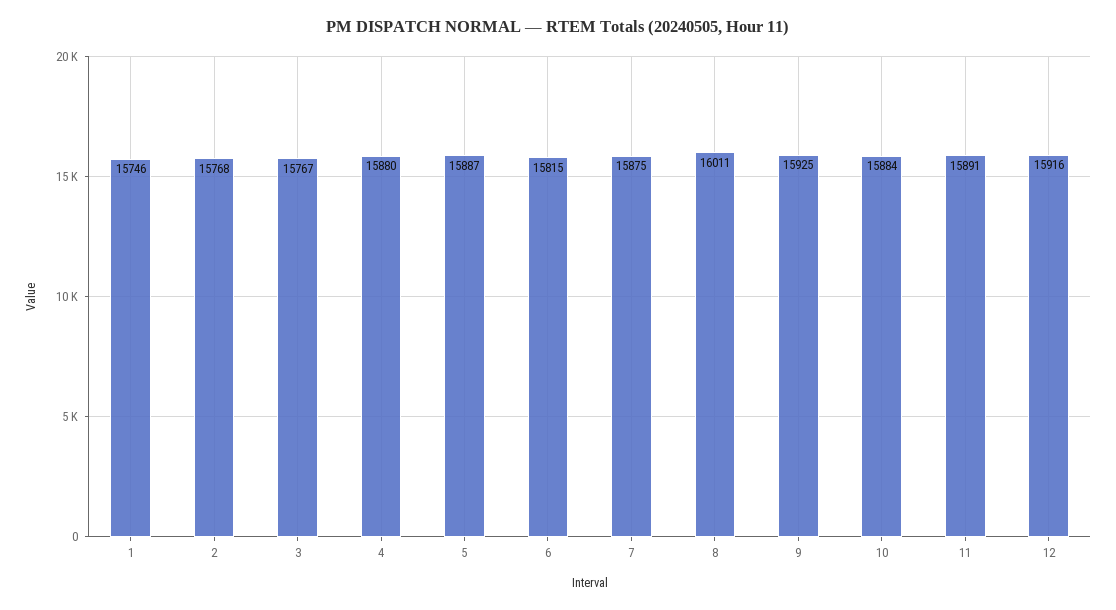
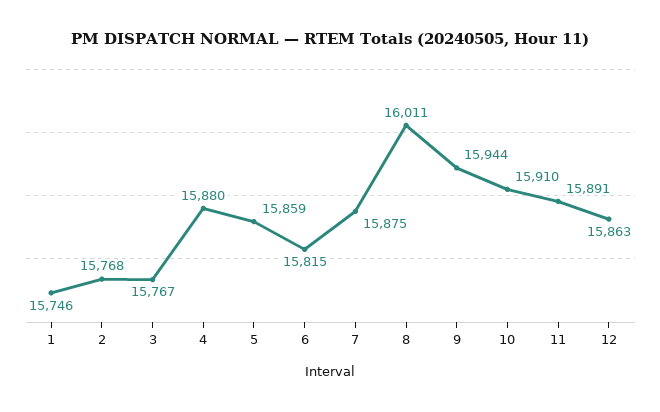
5: 15887 -> 15859
9: 15925 -> 15944
10: 15884 -> 15910
12: 15916 -> 15863

